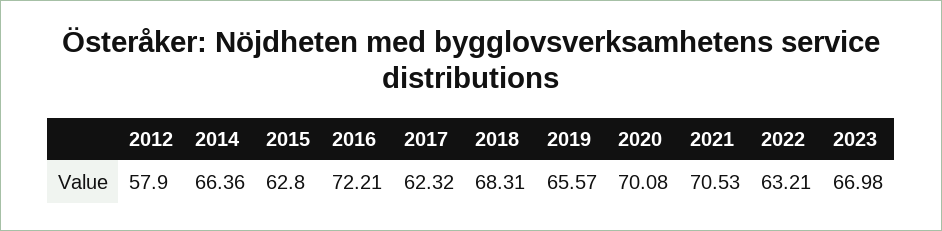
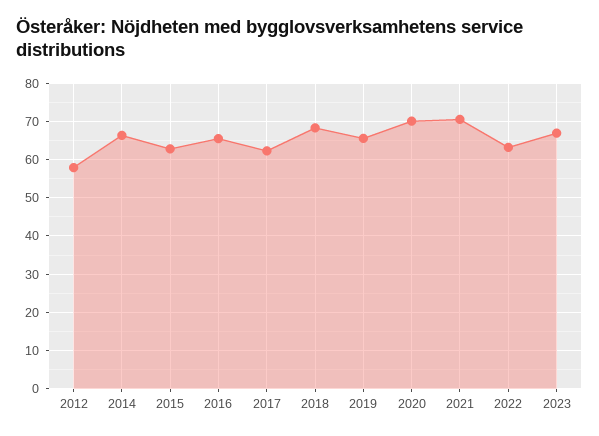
2016: 72.21 -> 66

